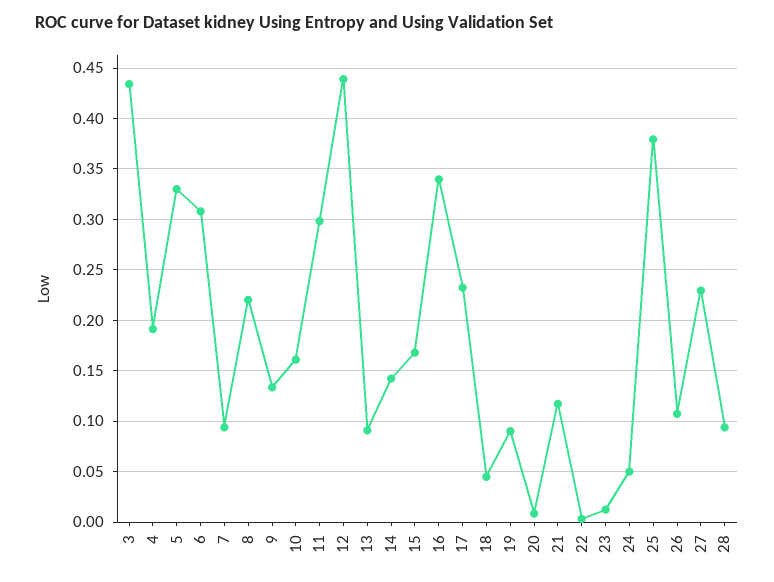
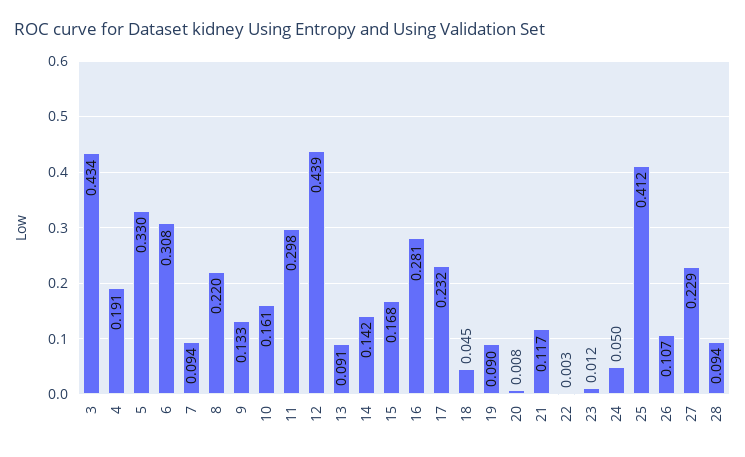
16: 0.34 -> 0.281
25: 0.38 -> 0.412

